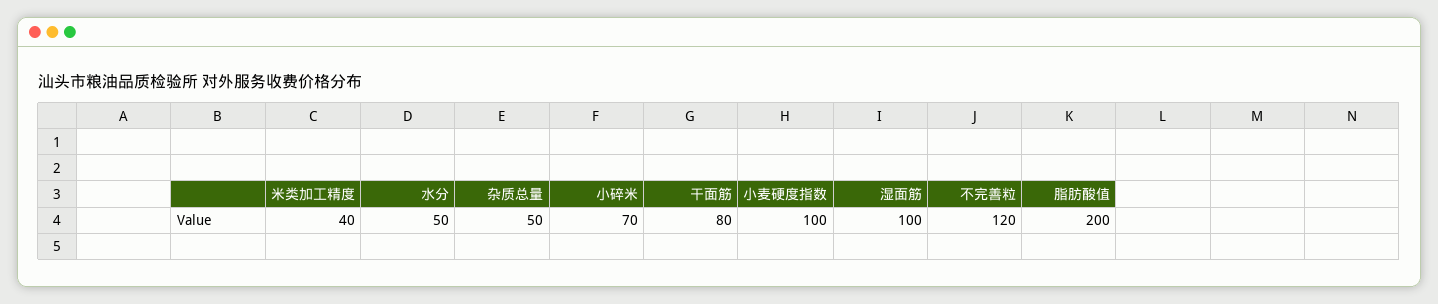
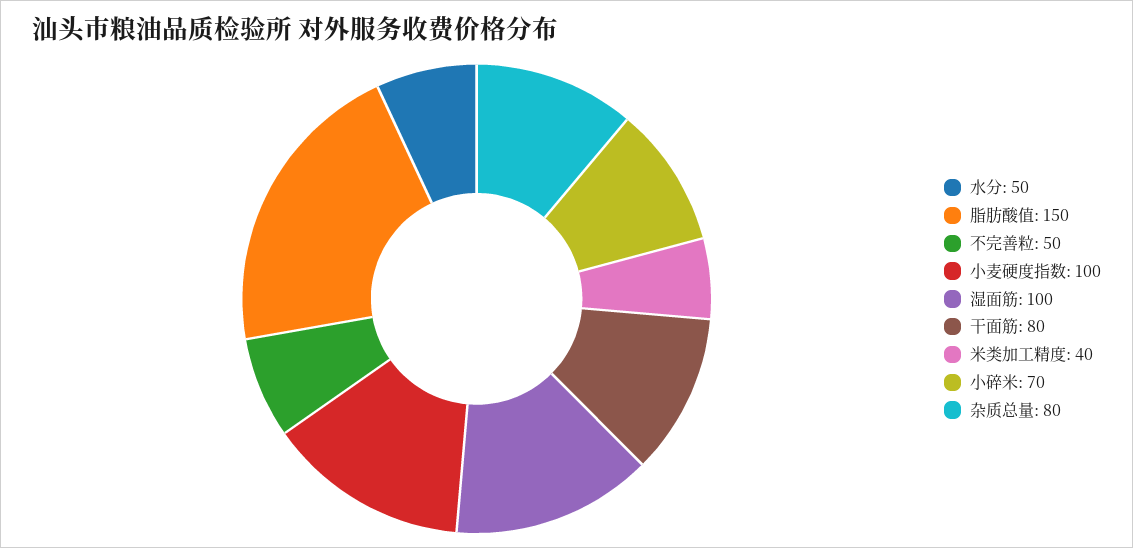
杂质总量: 50 -> 80
不完善粒: 120 -> 50
脂肪酸值: 200 -> 150

